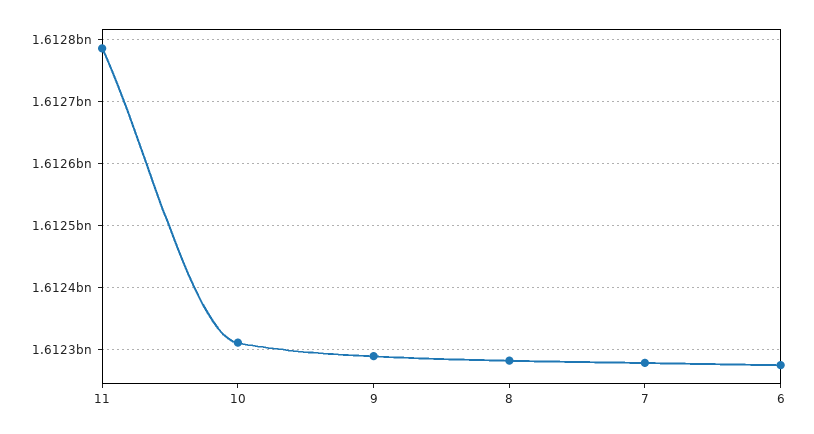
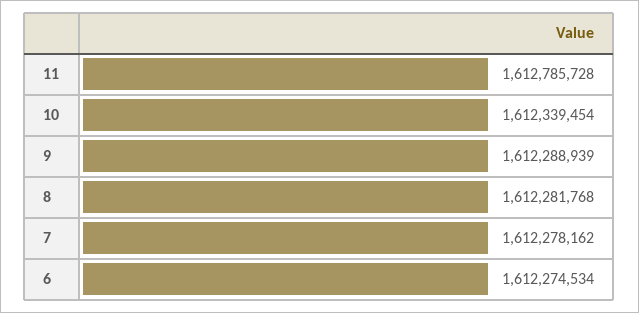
10: 1612310000 -> 1612339454

